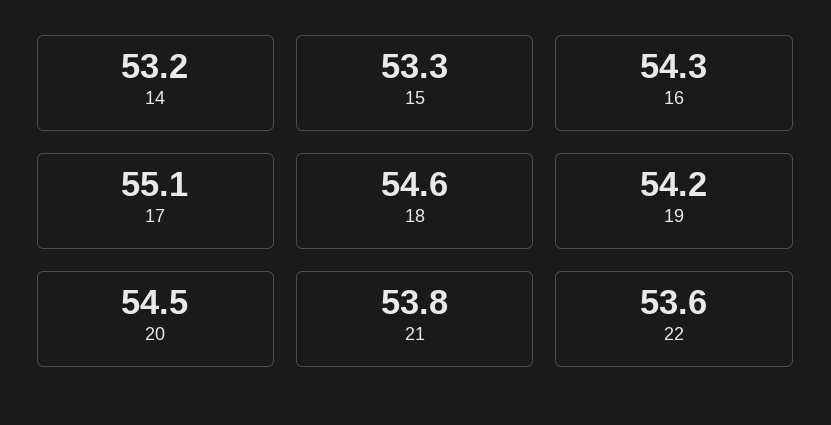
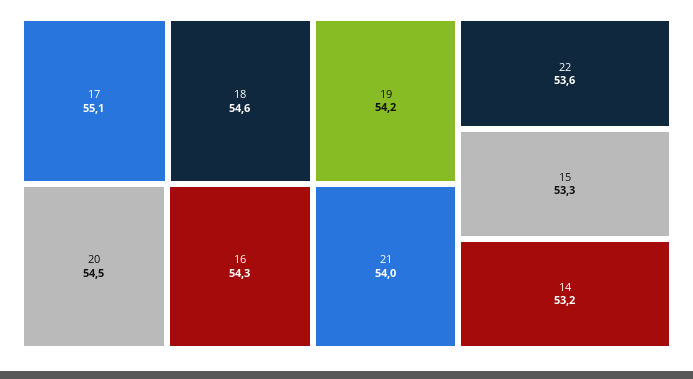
21: 53.8 -> 54

